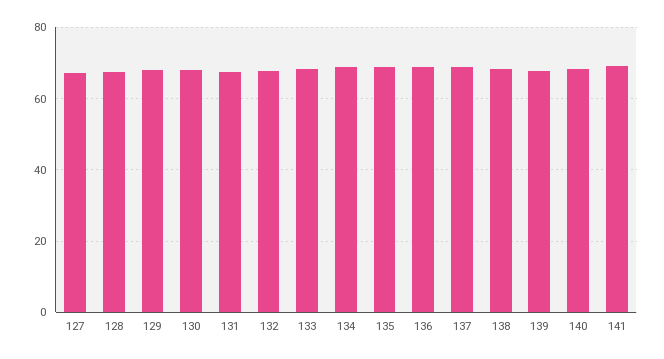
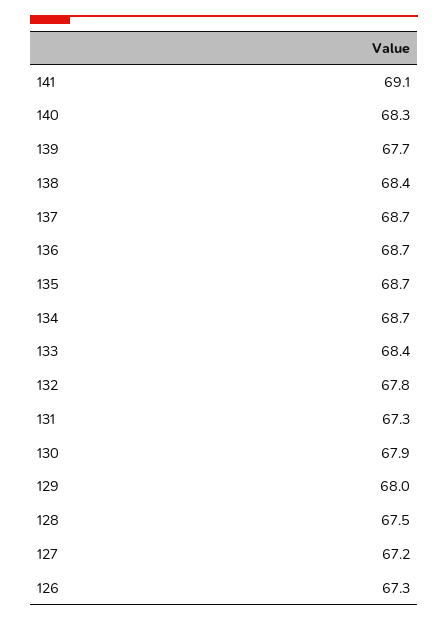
126: none -> 67.3

